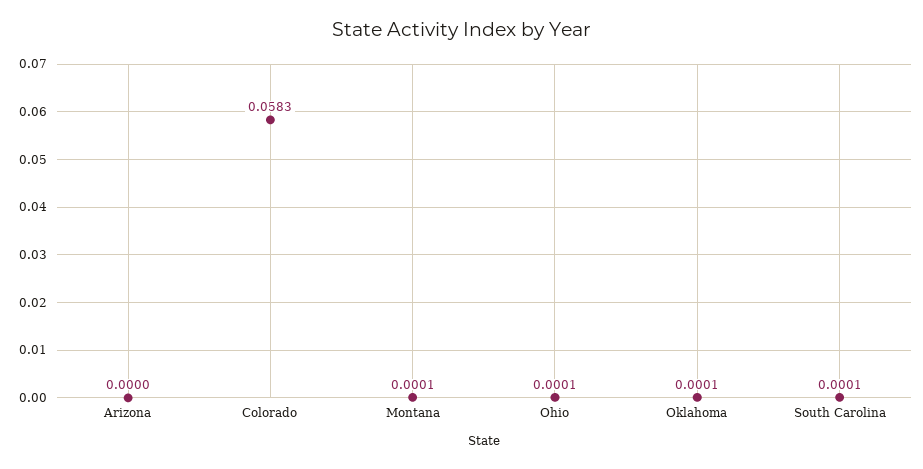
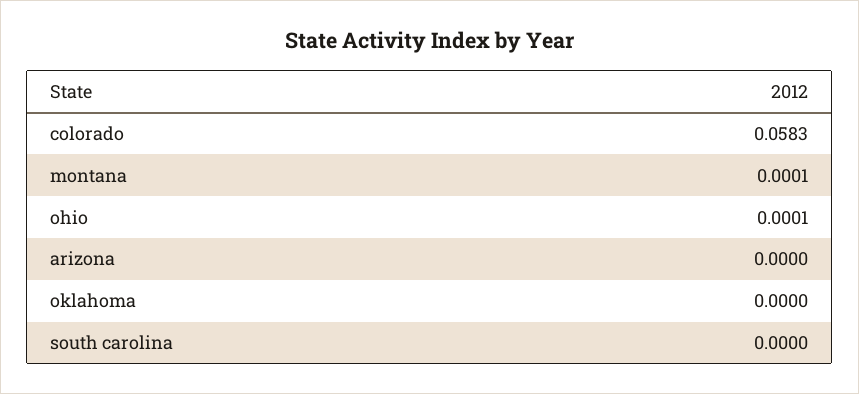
Oklahoma: 0.0001 -> 0
South Carolina: 0.0001 -> 0

